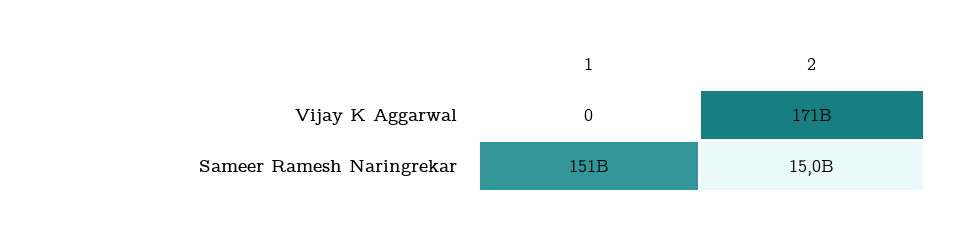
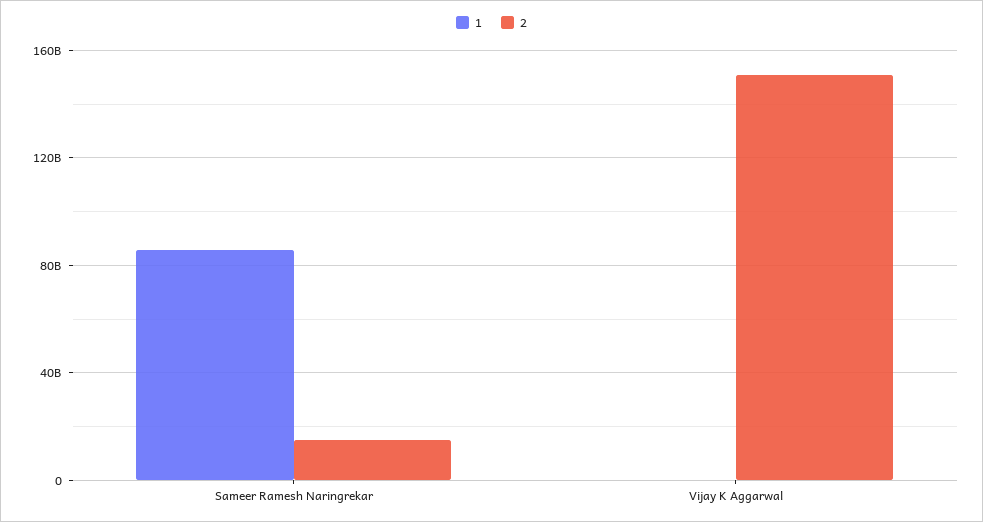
2, Vijay K Aggarwal: 171000000000 -> 150000000000
1, Sameer Ramesh Naringrekar: 151000000000 -> 85000000000

